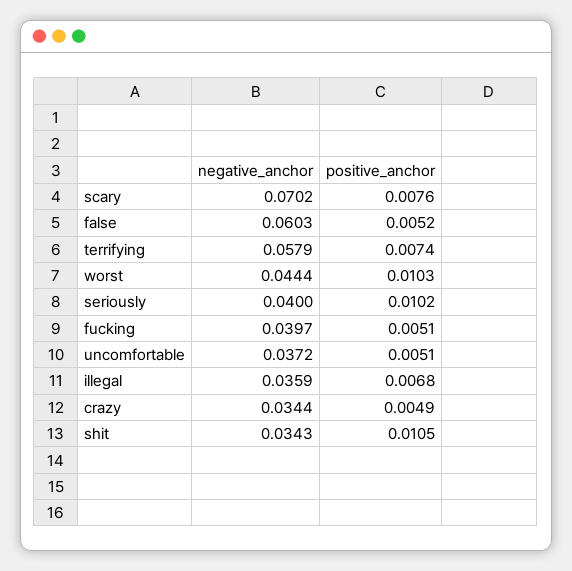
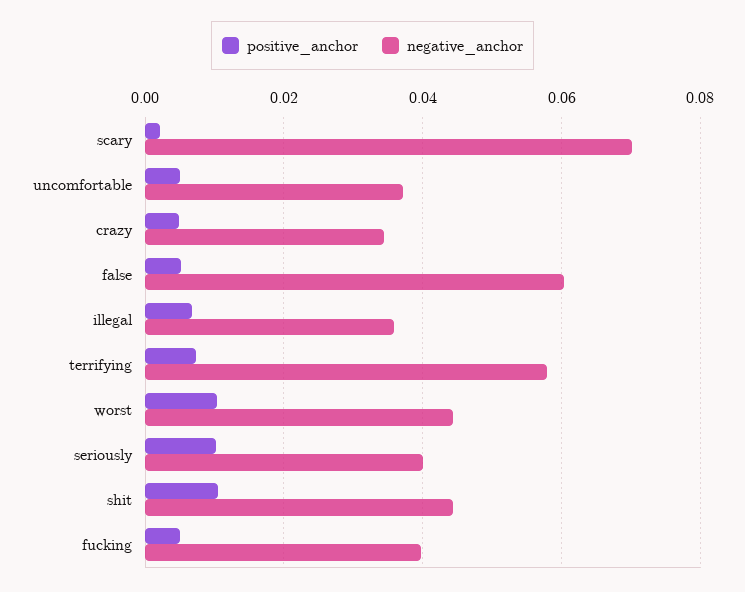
positive_anchor, scary: 0.0076 -> 0.002
negative_anchor, shit: 0.0343 -> 0.044

